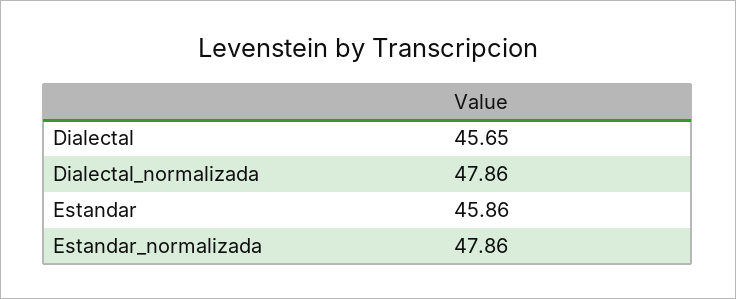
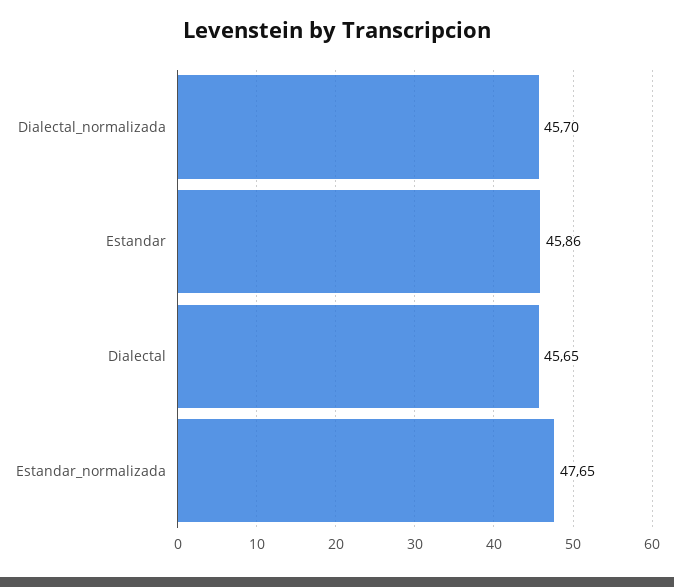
Dialectal_normalizada: 47.86 -> 45.7
Estandar_normalizada: 47.86 -> 47.65

